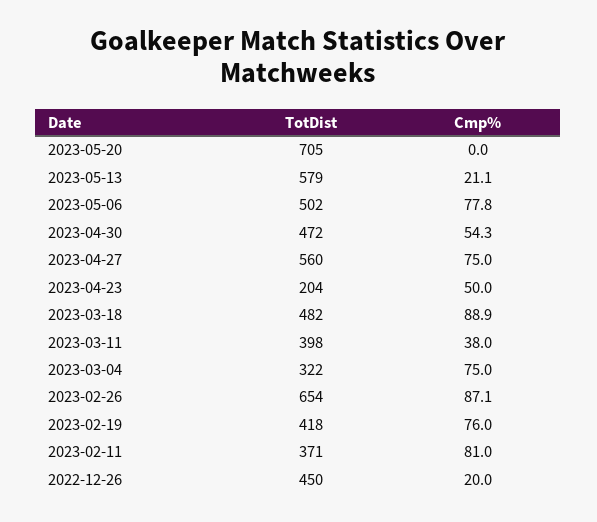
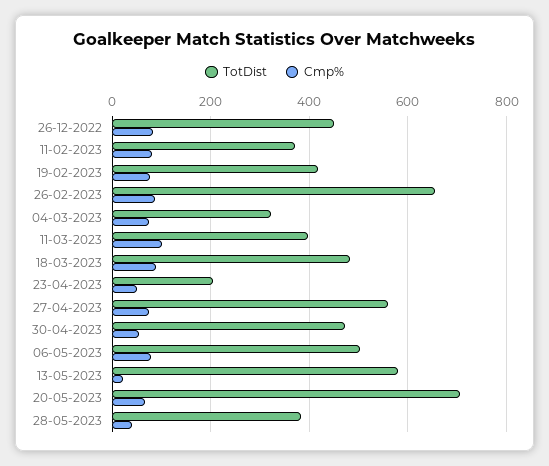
Cmp%, 2023-05-20: 0 -> 60
Cmp%, 2023-03-11: 38 -> 100
Cmp%, 2022-12-26: 20 -> 80
TotDist, 28-05-2023: none -> 380
Cmp%, 28-05-2023: none -> 40

